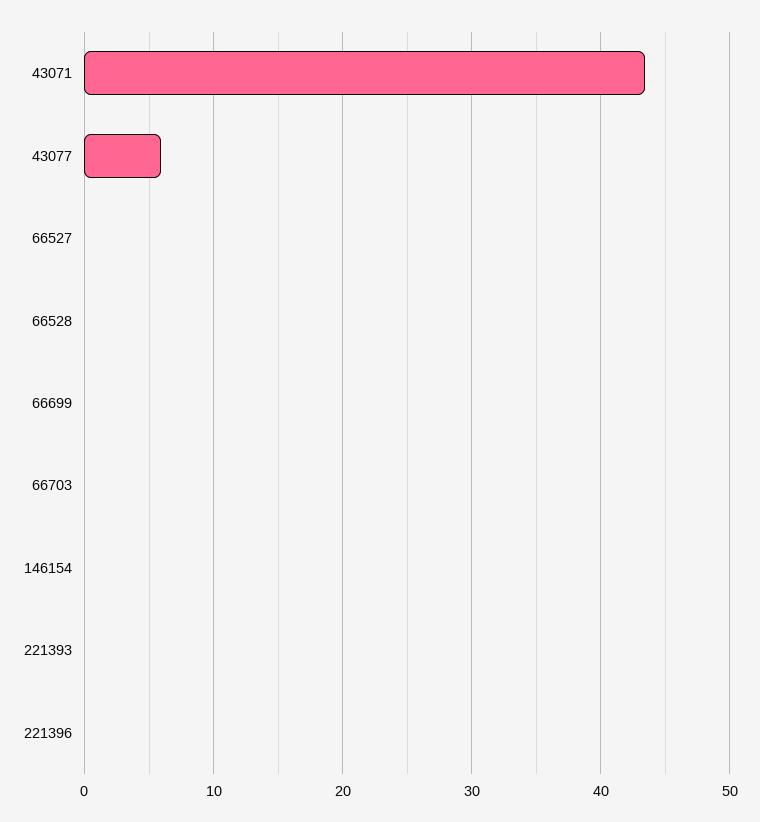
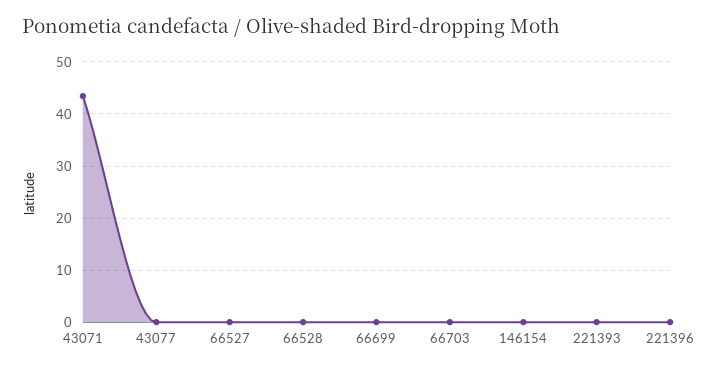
43077: 6 -> 0

